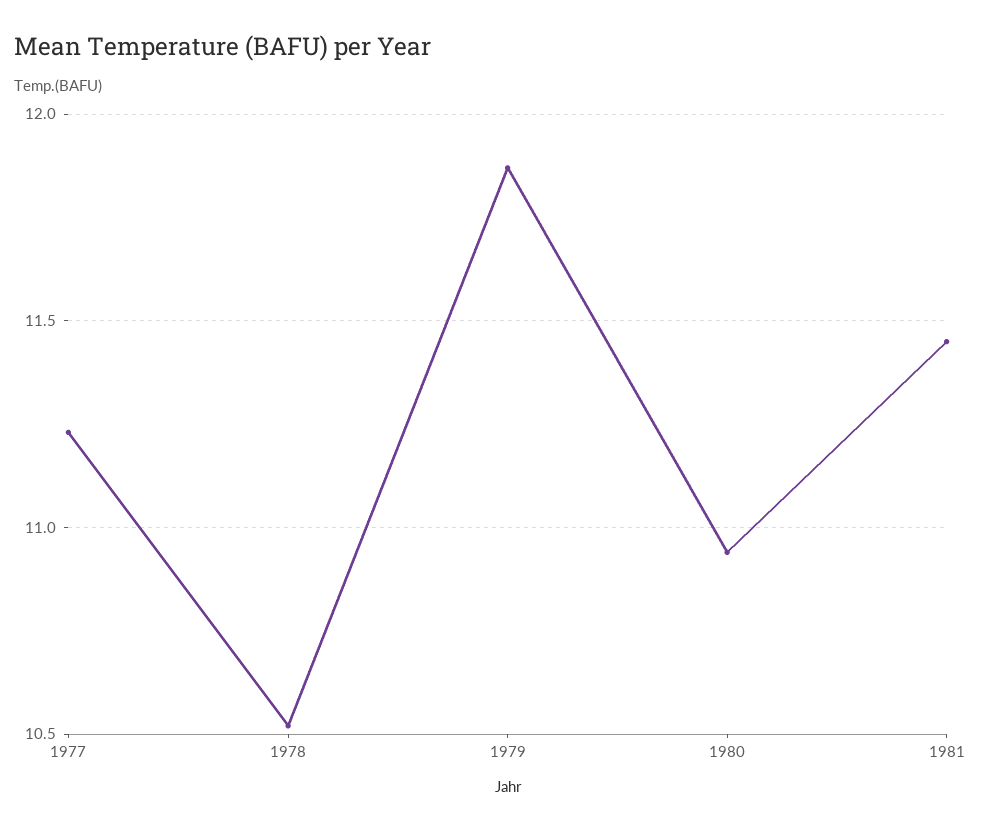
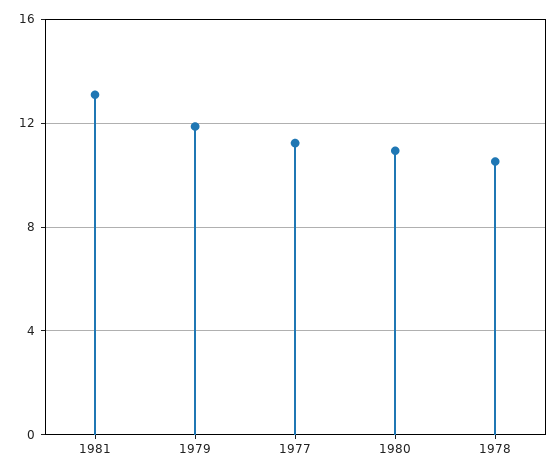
1981: 11.45 -> 13

